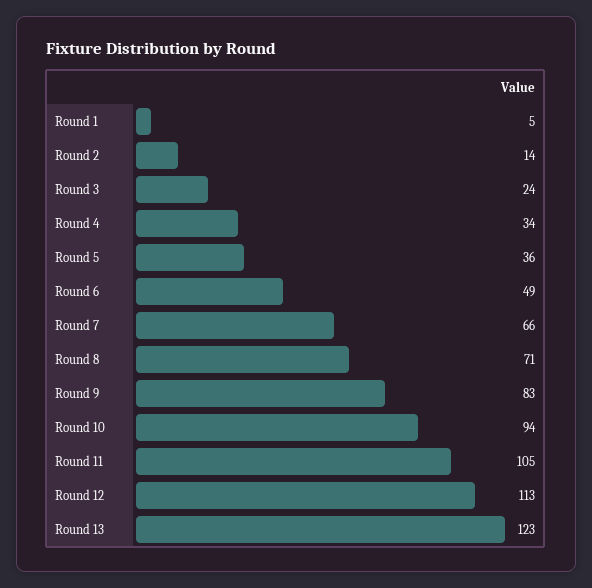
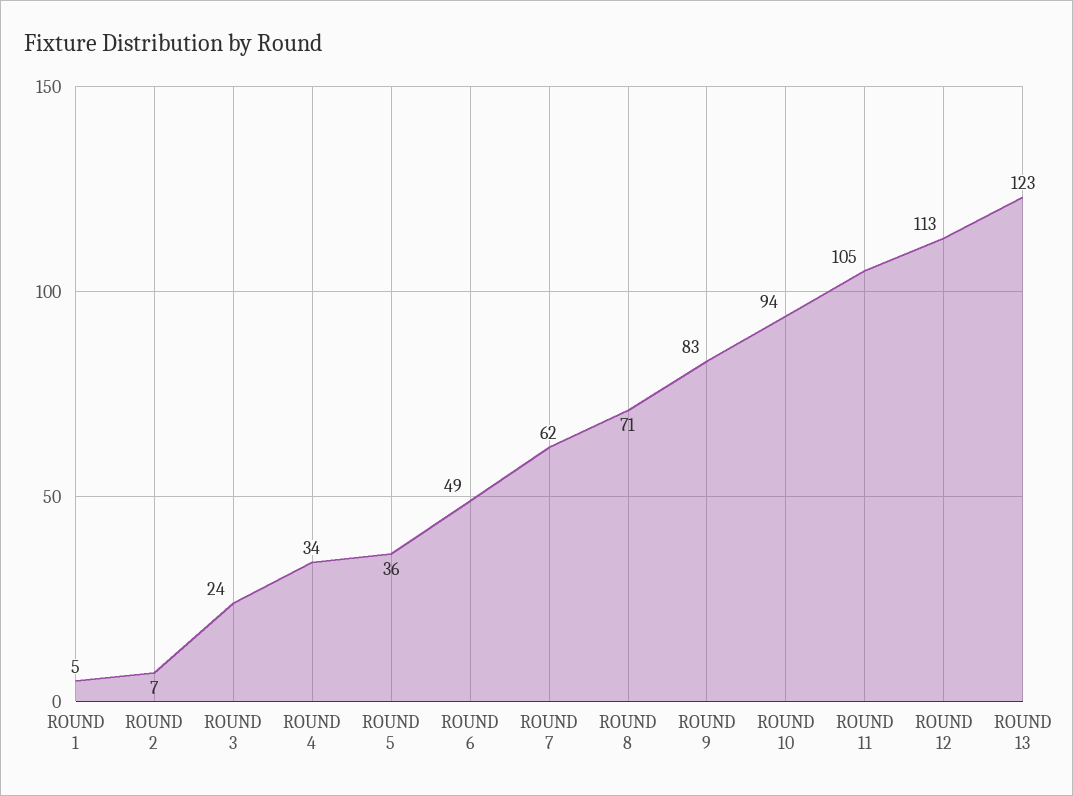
Round 2: 14 -> 7
Round 7: 66 -> 62

